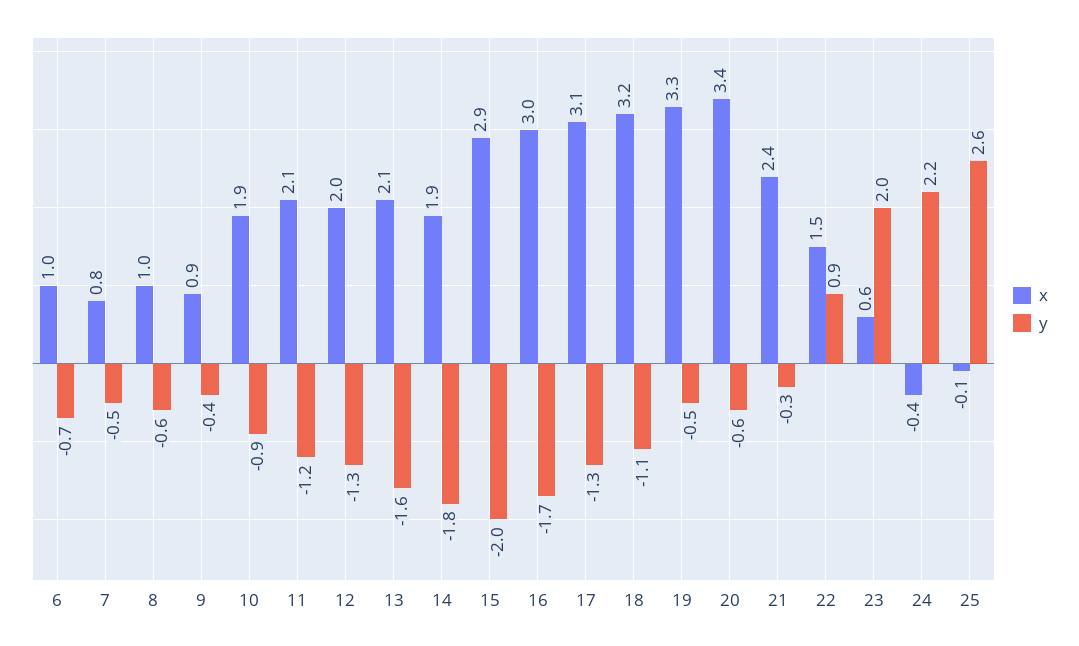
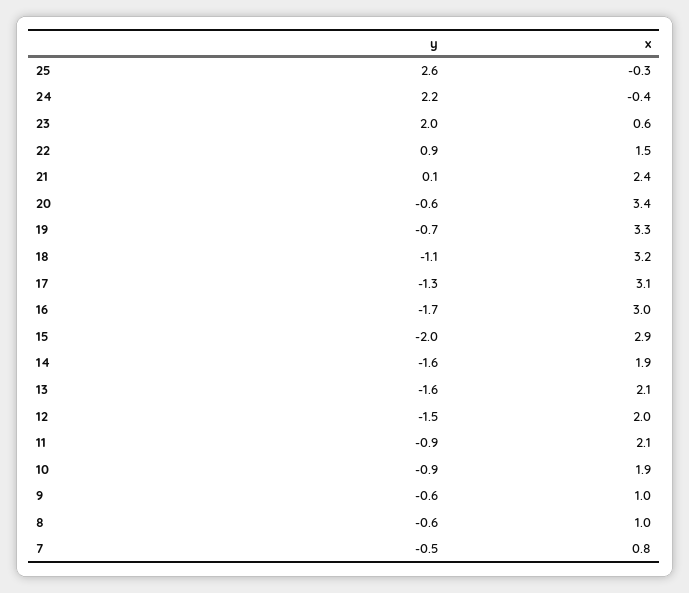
x, 6: 1 -> none
y, 6: -0.7 -> none
x, 9: 0.9 -> 1
y, 9: -0.4 -> -0.6
y, 11: -1.2 -> -0.9
y, 12: -1.3 -> -1.5
y, 14: -1.8 -> -1.6
y, 19: -0.5 -> -0.7
y, 21: -0.3 -> 0.1
x, 25: -0.1 -> -0.3

